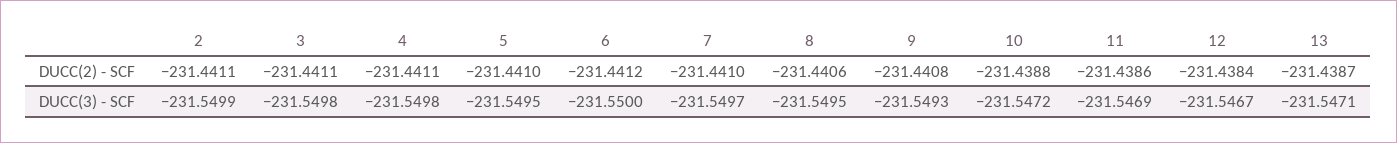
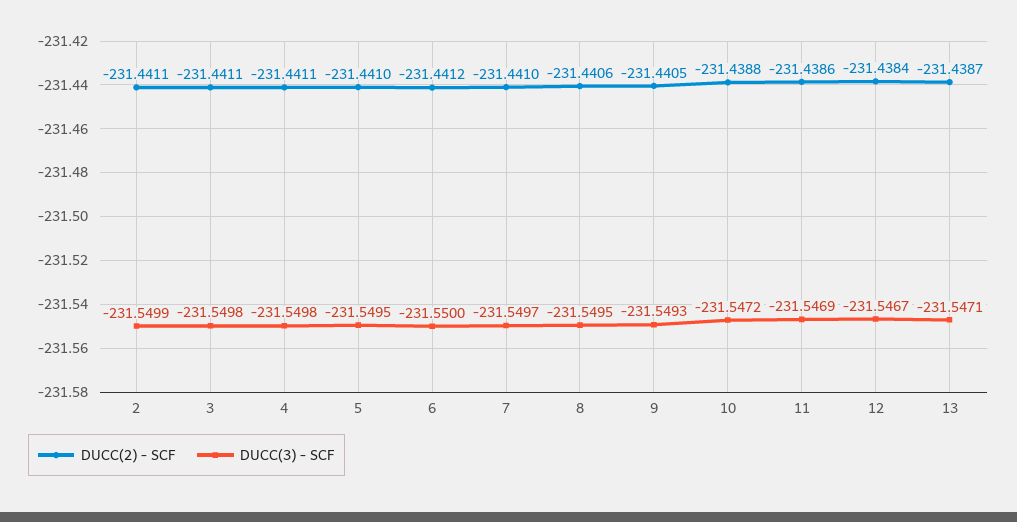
DUCC(2) - SCF, 9: -231.4408 -> -231.4405

